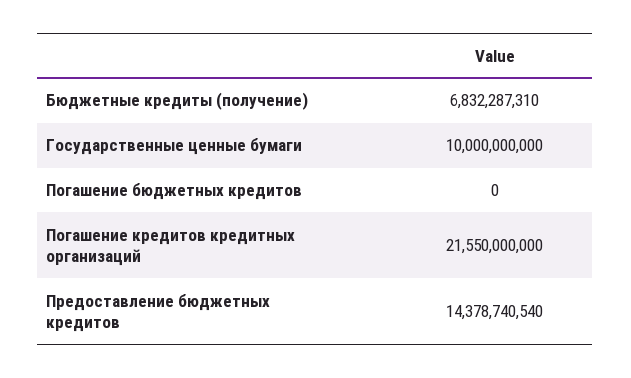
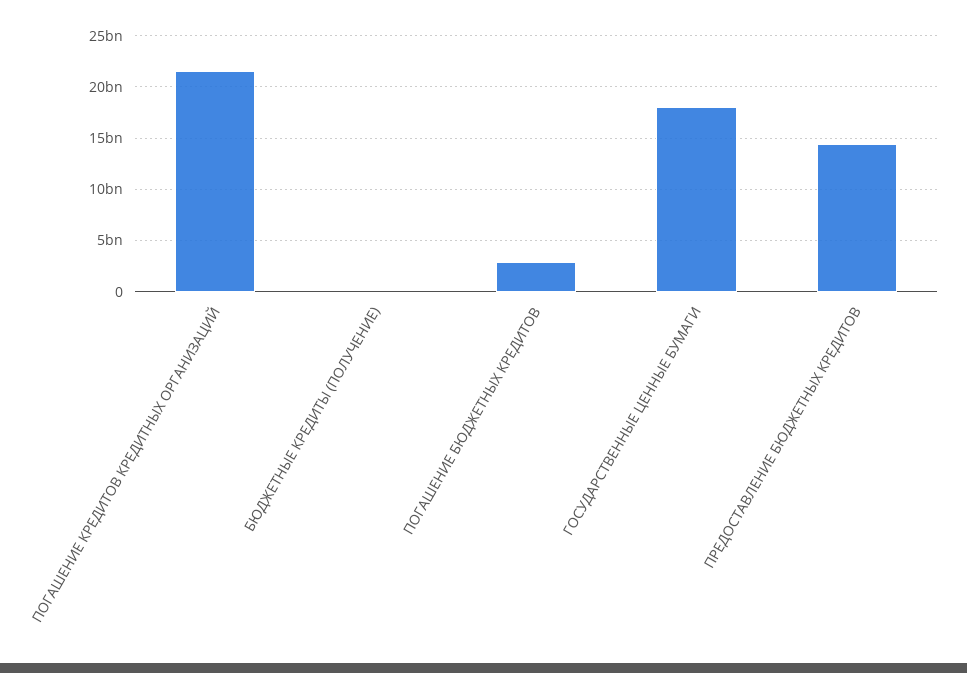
Бюджетные кредиты (получение): 6832287310 -> 0
Государственные ценные бумаги: 10000000000 -> 18000000000
Погашение бюджетных кредитов: 0 -> 3000000000

